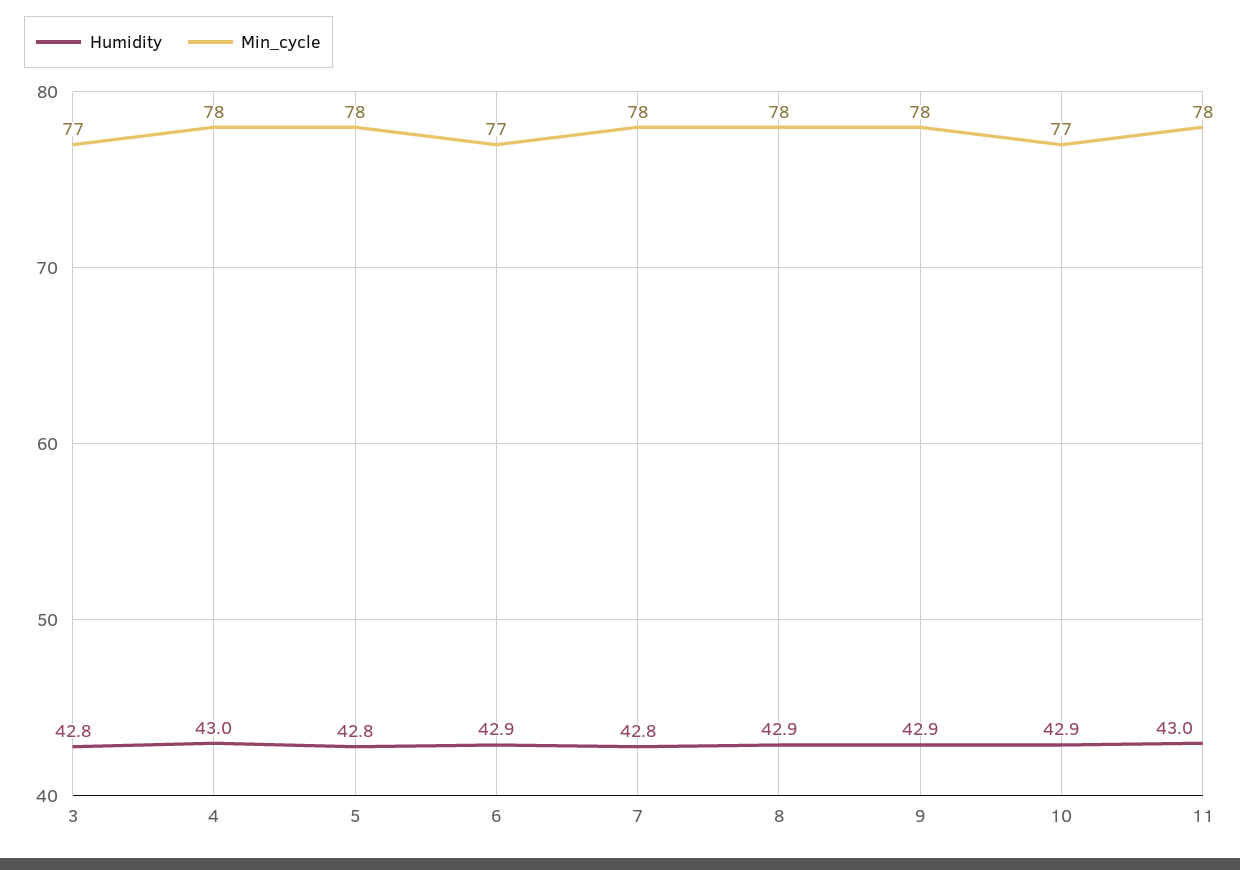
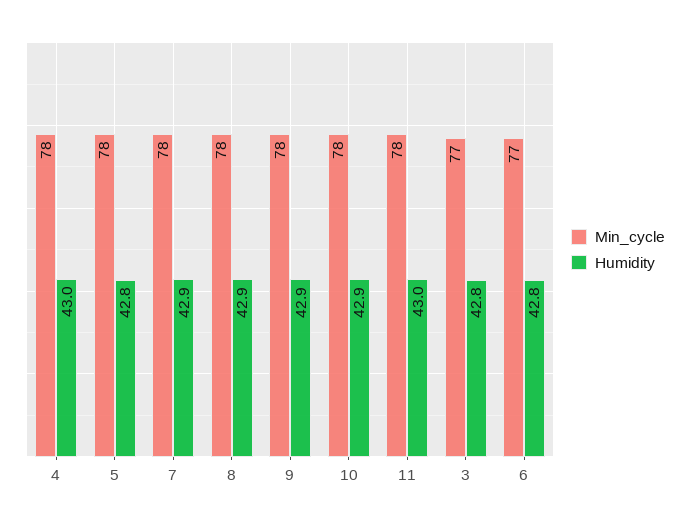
Humidity, 6: 42.9 -> 42.8
Humidity, 7: 42.8 -> 42.9
Min_cycle, 10: 77 -> 78

